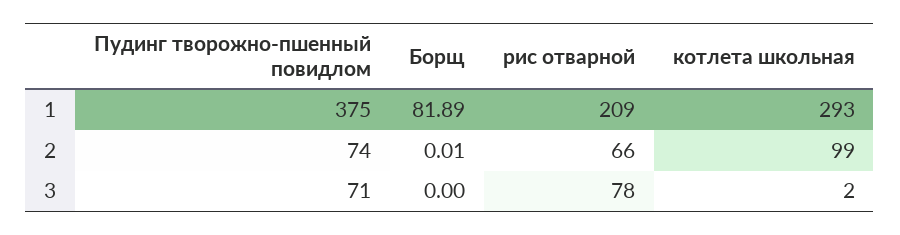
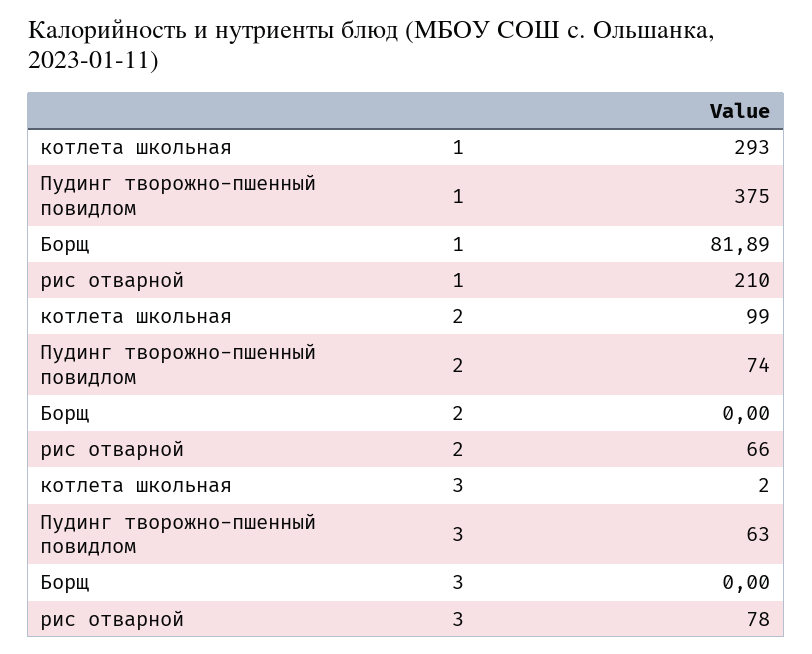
рис отварной, 1: 209 -> 210
Борщ, 2: 0.01 -> 0
Пудинг творожно-пшенный повидлом, 3: 71 -> 63

